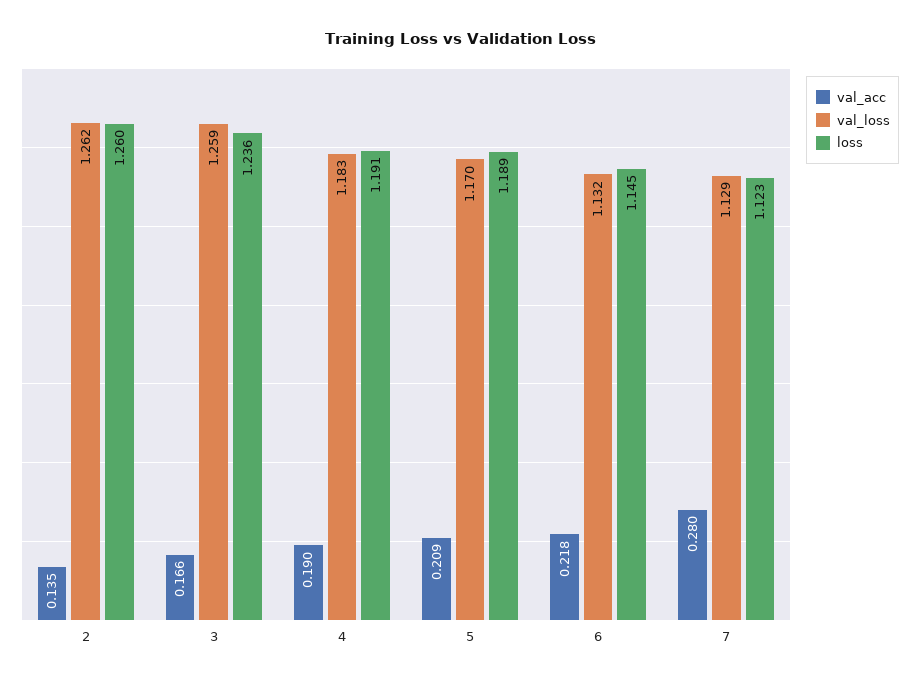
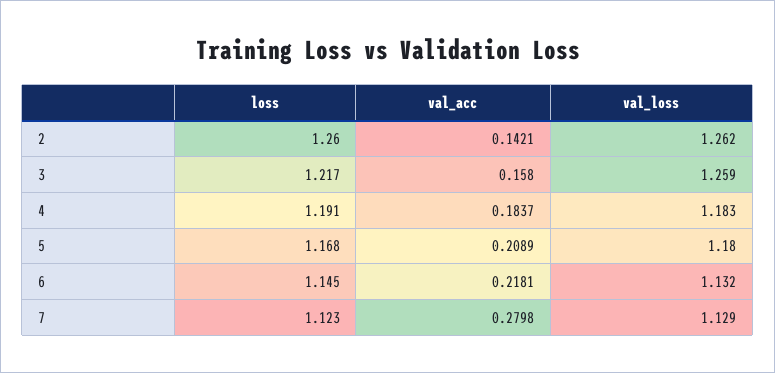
val_acc, 2: 0.135 -> 0.1421
val_acc, 3: 0.166 -> 0.158
loss, 3: 1.236 -> 1.217
val_acc, 4: 0.19 -> 0.1837
val_loss, 5: 1.17 -> 1.18
loss, 5: 1.189 -> 1.168

